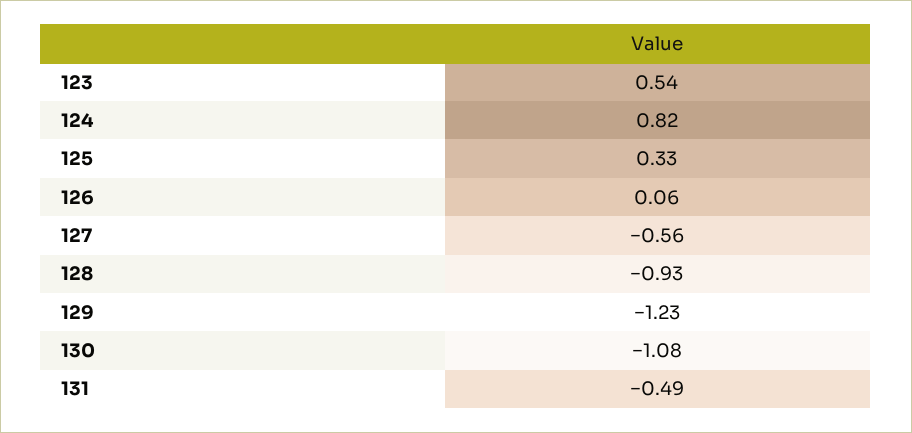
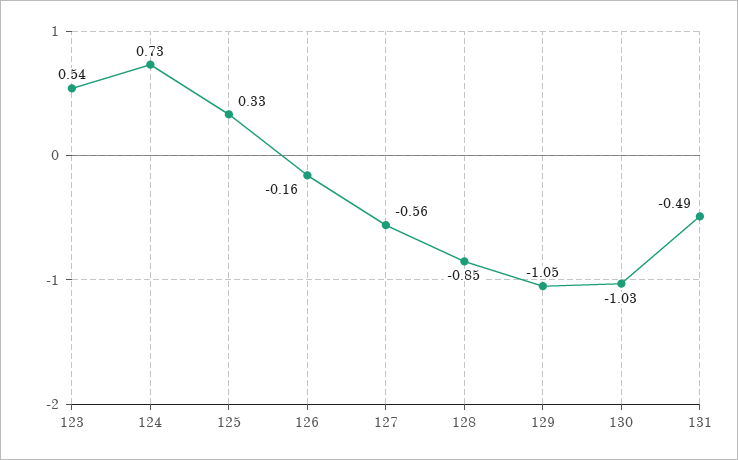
124: 0.82 -> 0.73
126: 0.06 -> -0.16
128: -0.93 -> -0.85
129: -1.23 -> -1.05
130: -1.08 -> -1.03

